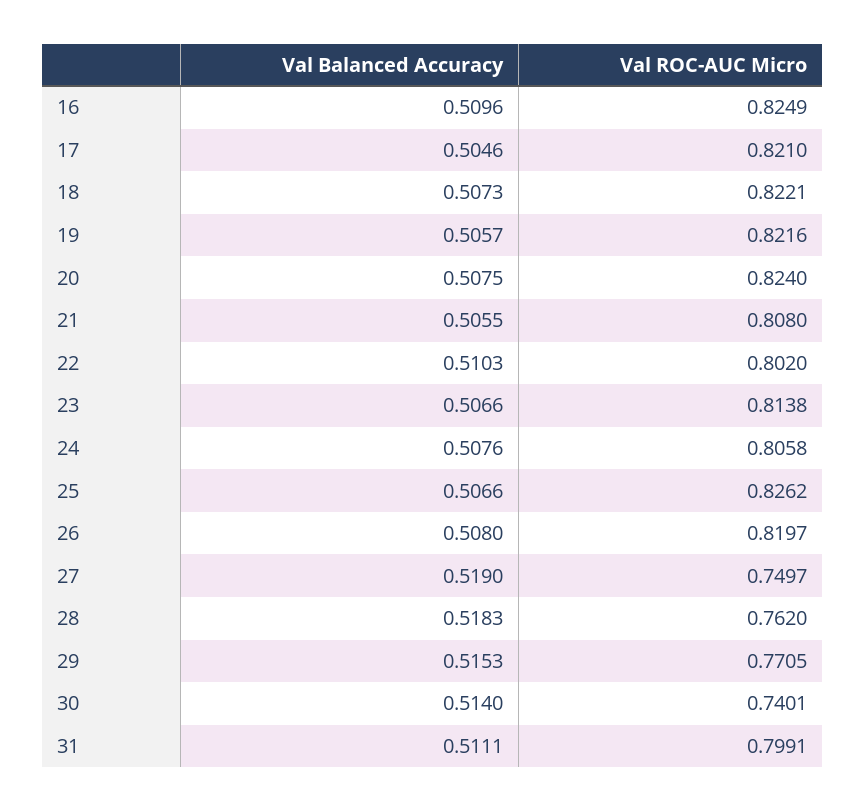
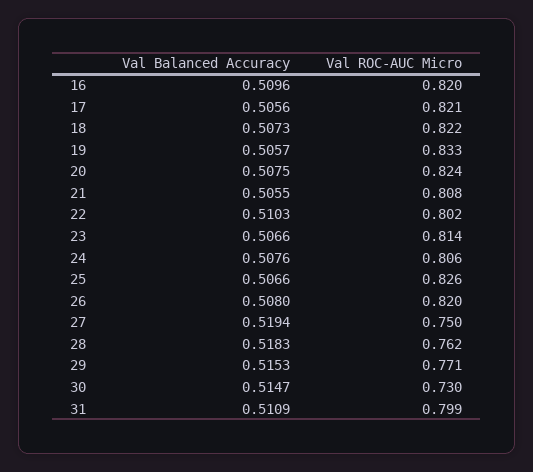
Val ROC-AUC Micro, 16: 0.8249 -> 0.82
Val Balanced Accuracy, 17: 0.5046 -> 0.5056
Val ROC-AUC Micro, 19: 0.8216 -> 0.833
Val Balanced Accuracy, 27: 0.519 -> 0.5194
Val Balanced Accuracy, 30: 0.514 -> 0.5147
Val ROC-AUC Micro, 30: 0.7401 -> 0.73
Val Balanced Accuracy, 31: 0.5111 -> 0.5109

